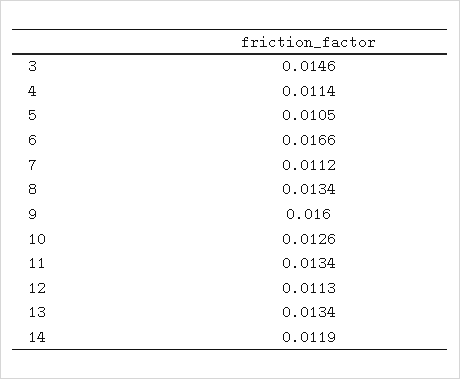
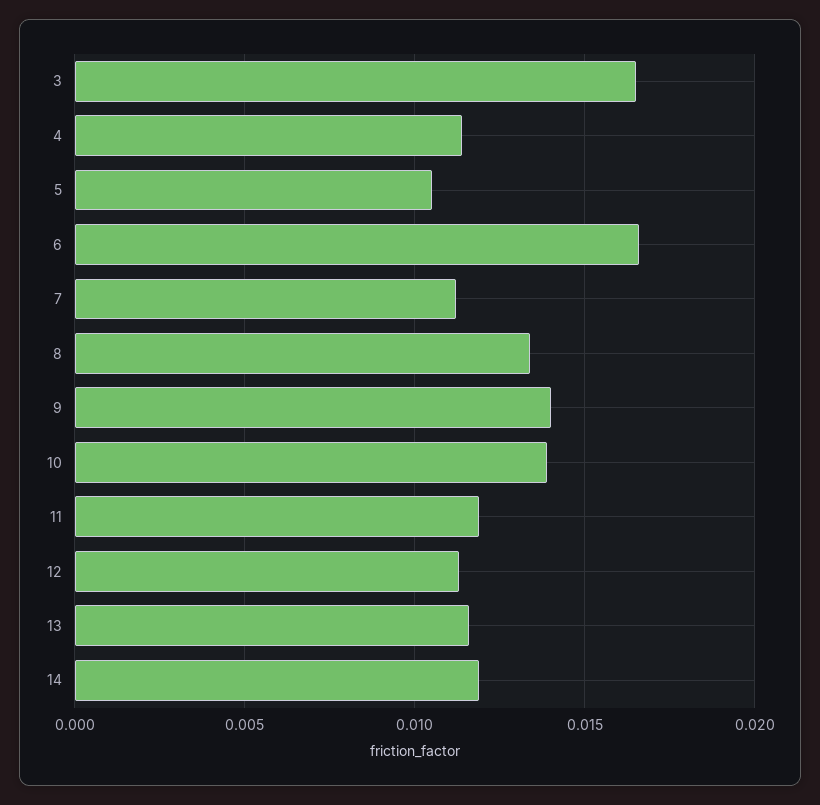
3: 0.0146 -> 0.0165
9: 0.016 -> 0.014
10: 0.0126 -> 0.014
11: 0.0134 -> 0.012
13: 0.0134 -> 0.0115

